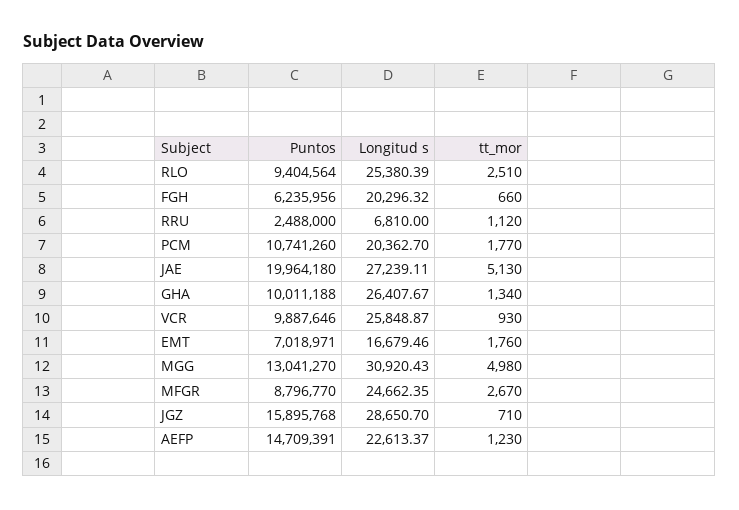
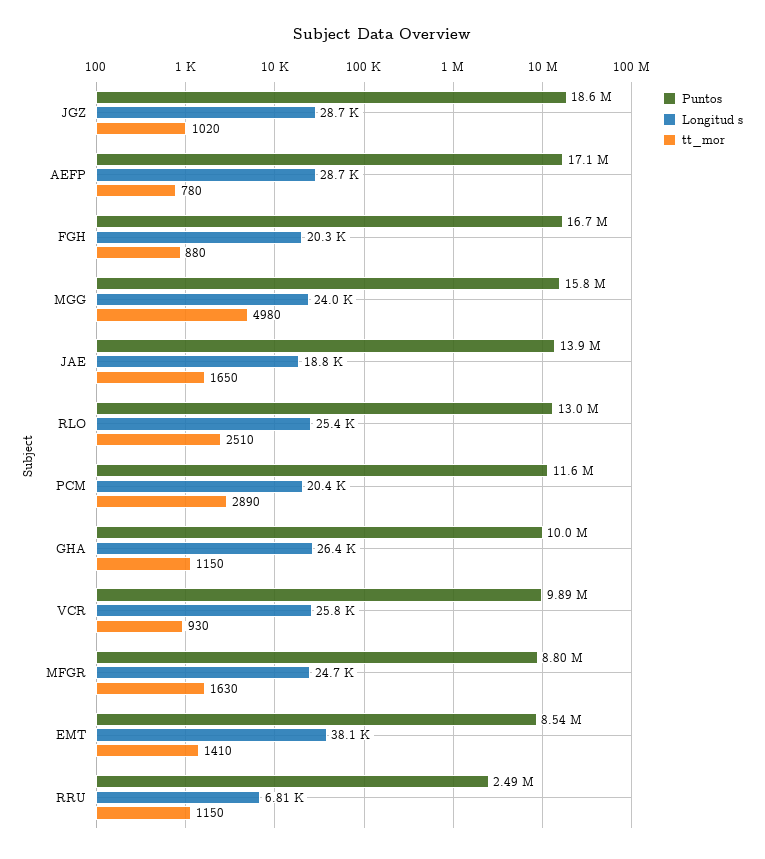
Puntos, RLO: 9404564 -> 13000000
Puntos, FGH: 6235956 -> 16700000
tt_mor, FGH: 660 -> 880
tt_mor, RRU: 1120 -> 1150
Puntos, PCM: 10741260 -> 11600000
tt_mor, PCM: 1770 -> 2890
Puntos, JAE: 19964180 -> 13900000
Longitud s, JAE: 27239.11 -> 18800
tt_mor, JAE: 5130 -> 1650
tt_mor, GHA: 1340 -> 1150
Puntos, EMT: 7018971 -> 8540000
Longitud s, EMT: 16679.46 -> 38100
tt_mor, EMT: 1760 -> 1410
Puntos, MGG: 13041270 -> 15800000
Longitud s, MGG: 30920.43 -> 24000
tt_mor, MFGR: 2670 -> 1630
Puntos, JGZ: 15895768 -> 18600000
tt_mor, JGZ: 710 -> 1020
Puntos, AEFP: 14709391 -> 17100000
Longitud s, AEFP: 22613.37 -> 28700
tt_mor, AEFP: 1230 -> 780

